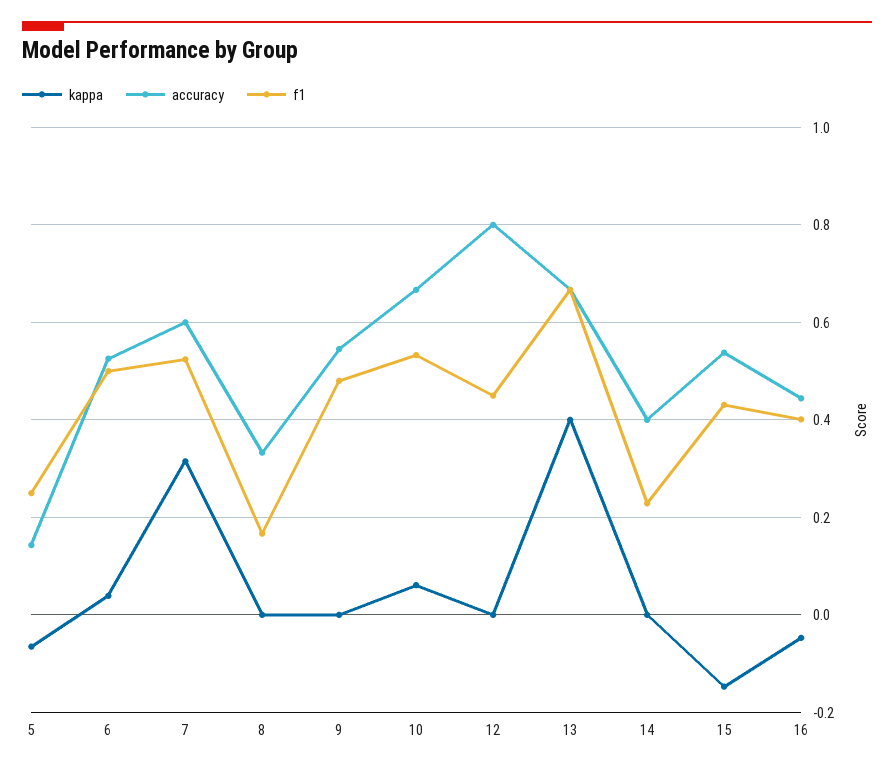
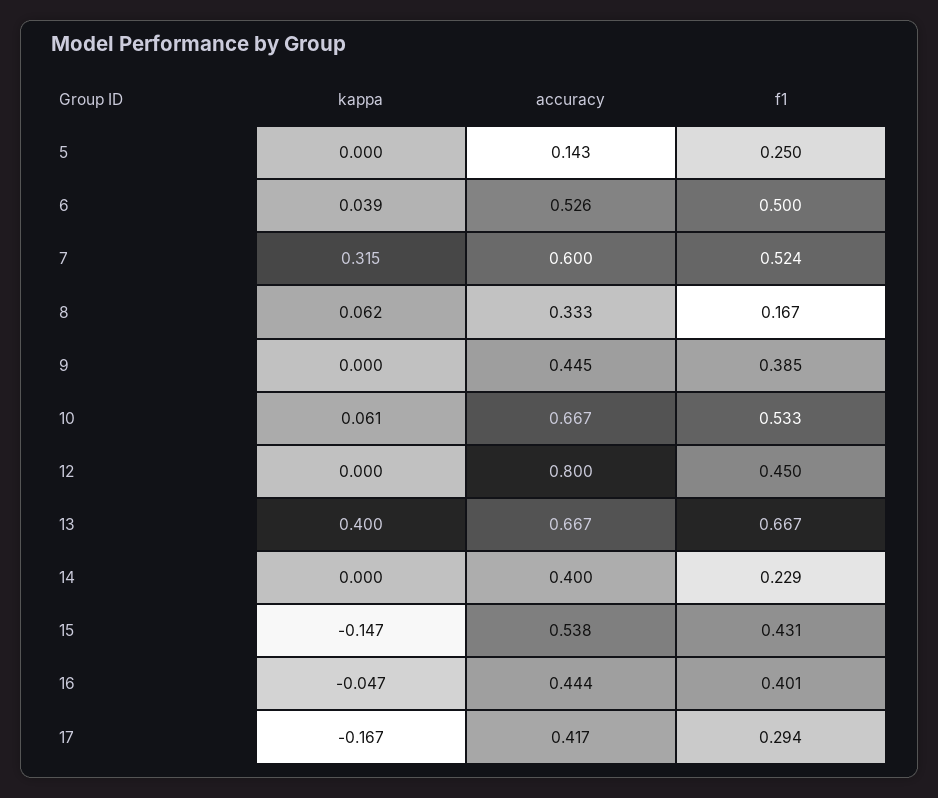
kappa, 5: -0.06 -> 0
kappa, 8: 0 -> 0.062
accuracy, 9: 0.54 -> 0.445
f1, 9: 0.48 -> 0.385
kappa, 17: none -> -0.167
accuracy, 17: none -> 0.417
f1, 17: none -> 0.294

